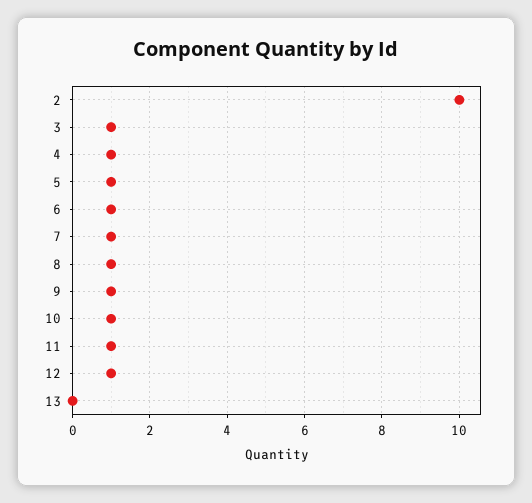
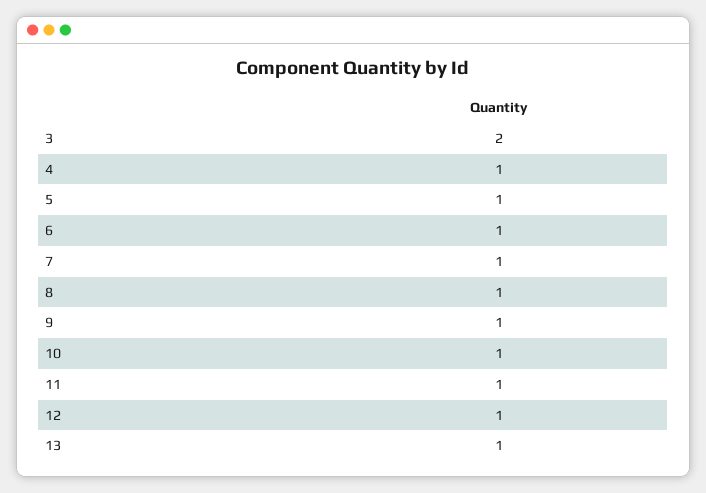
2: 10 -> none
3: 1 -> 2
13: 0 -> 1

